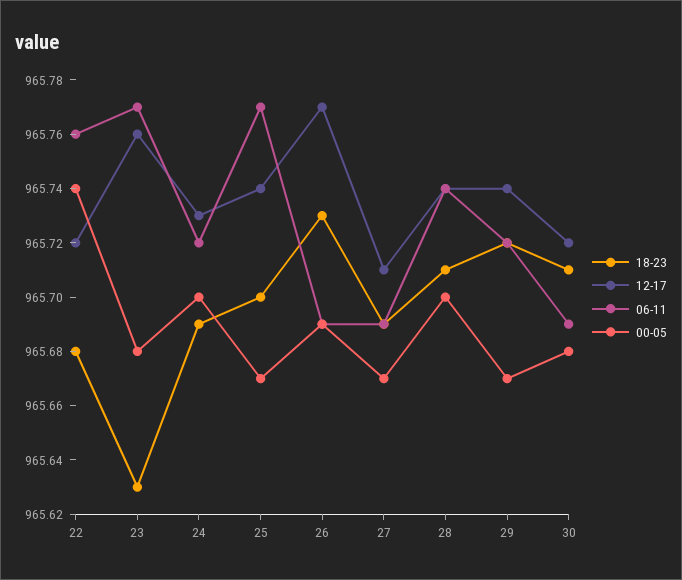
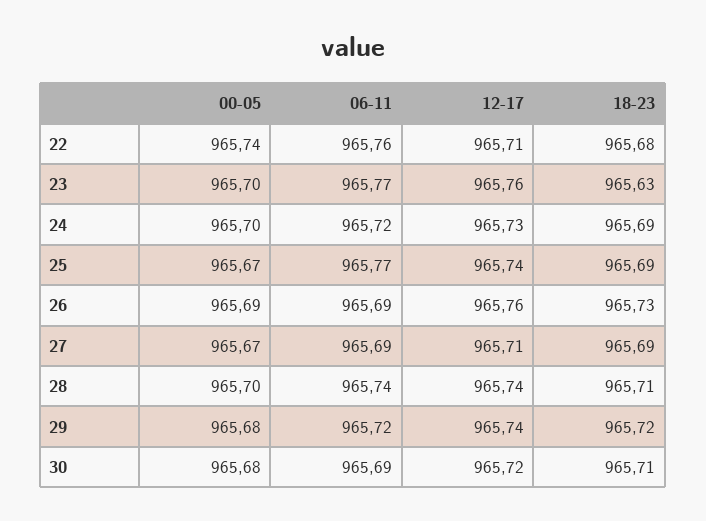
12-17, 22: 965.72 -> 965.71
00-05, 23: 965.68 -> 965.7
18-23, 25: 965.7 -> 965.69
12-17, 26: 965.77 -> 965.76
00-05, 29: 965.67 -> 965.68

